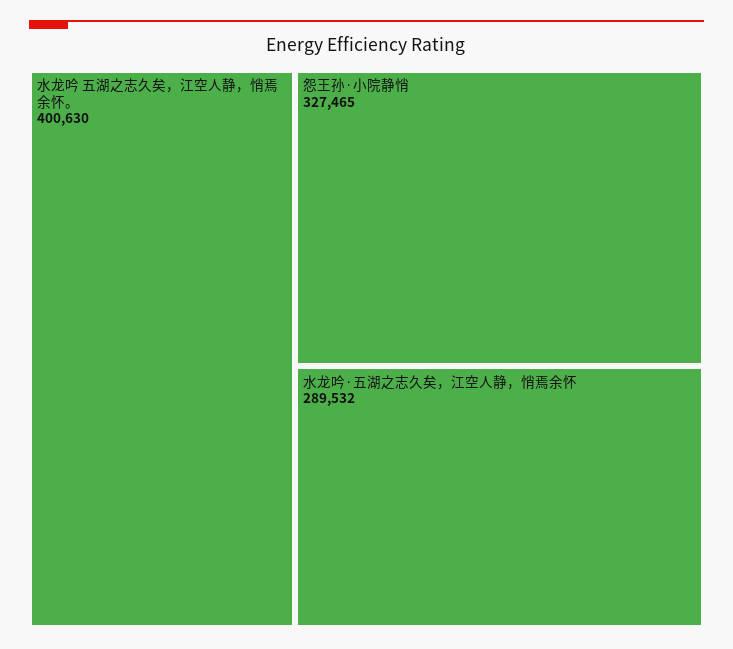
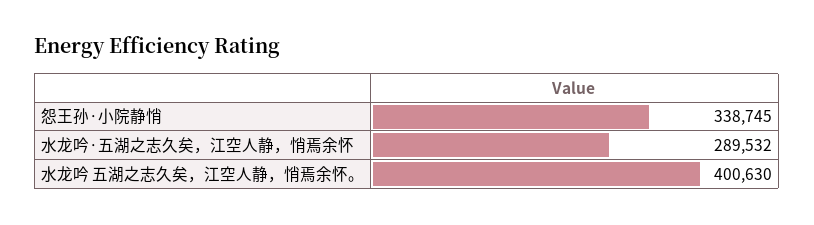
怨王孙·小院静悄: 327465 -> 338745

